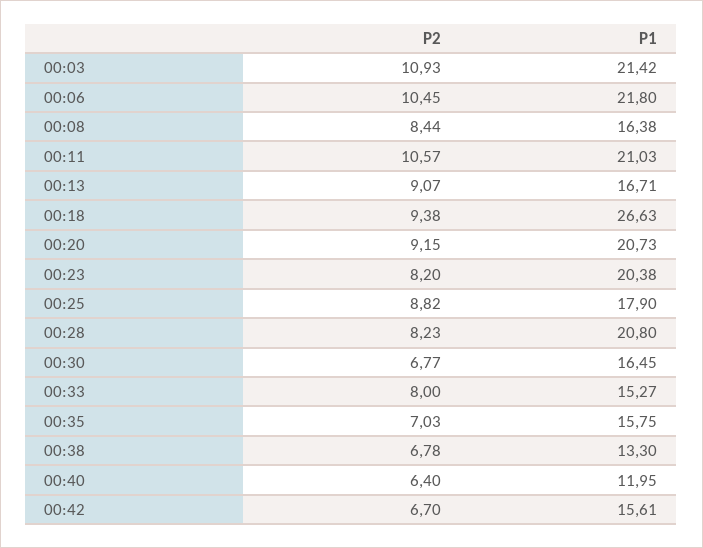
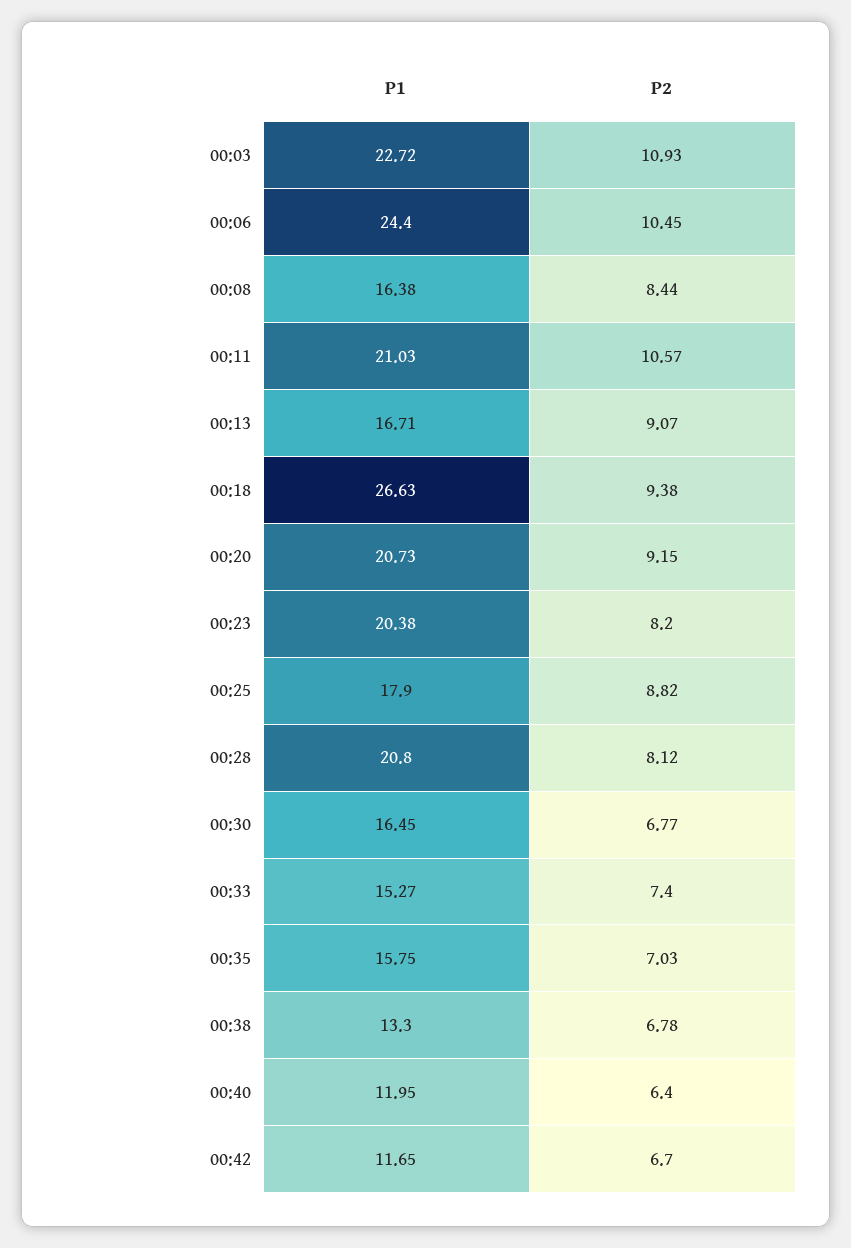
P1, 00:03: 21.42 -> 22.72
P1, 00:06: 21.8 -> 24.4
P2, 00:28: 8.23 -> 8.12
P2, 00:33: 8 -> 7.4
P1, 00:42: 15.61 -> 11.65

